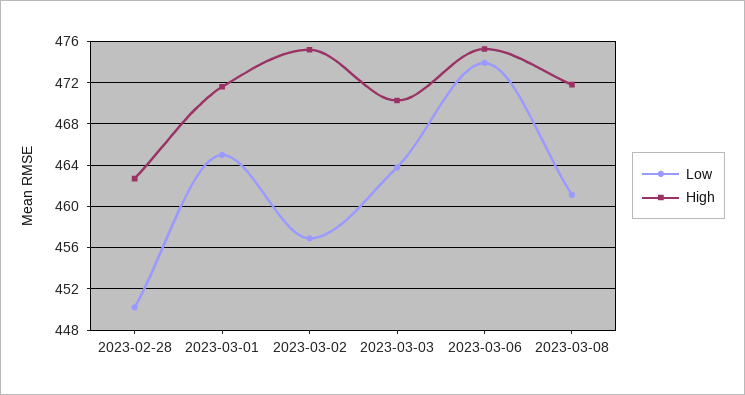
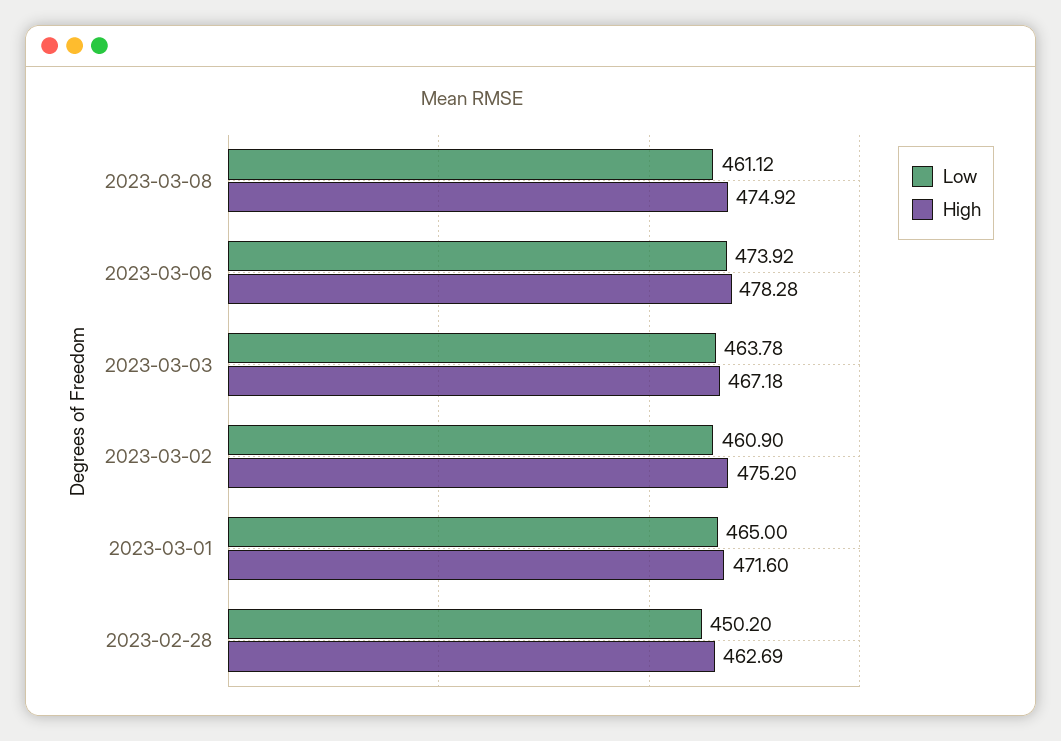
Low, 2023-03-02: 457 -> 460.9
High, 2023-03-03: 470 -> 467.18
High, 2023-03-06: 475 -> 478.28
High, 2023-03-08: 472 -> 474.92

